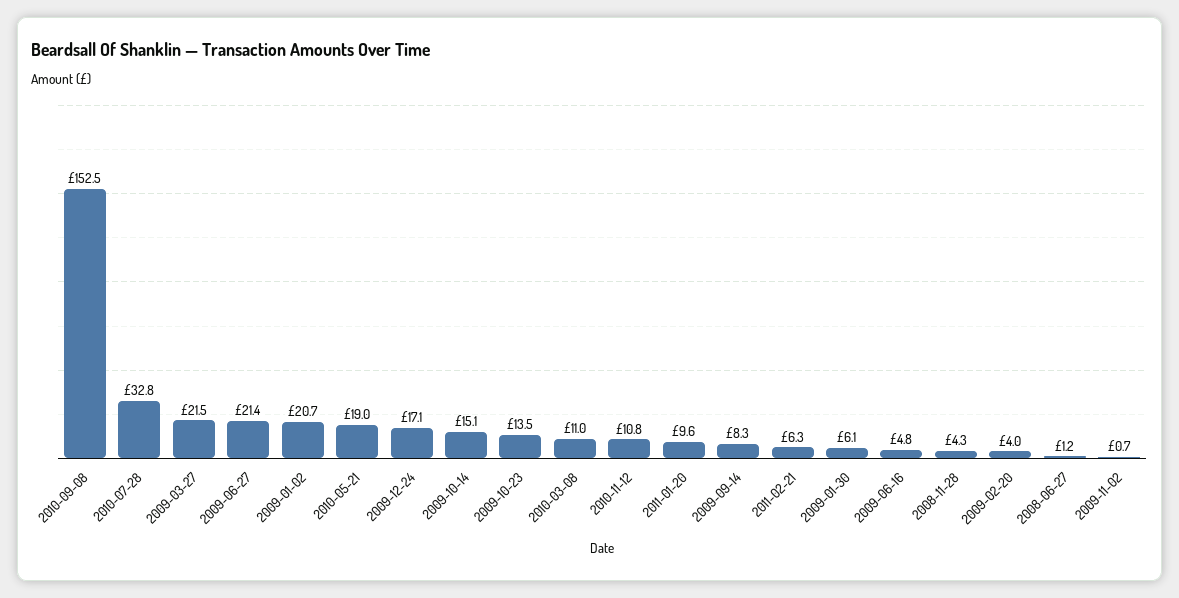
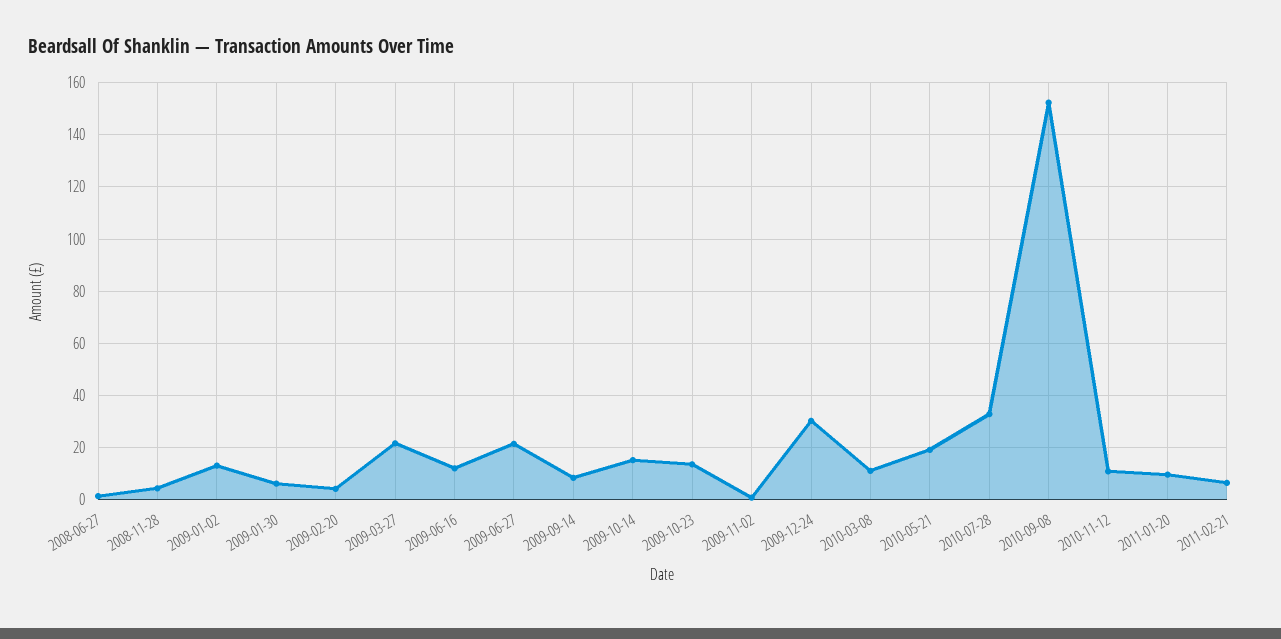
2009-01-02: 20.7 -> 12.5
2009-12-24: 17.1 -> 30
2009-06-16: 4.8 -> 12.5

